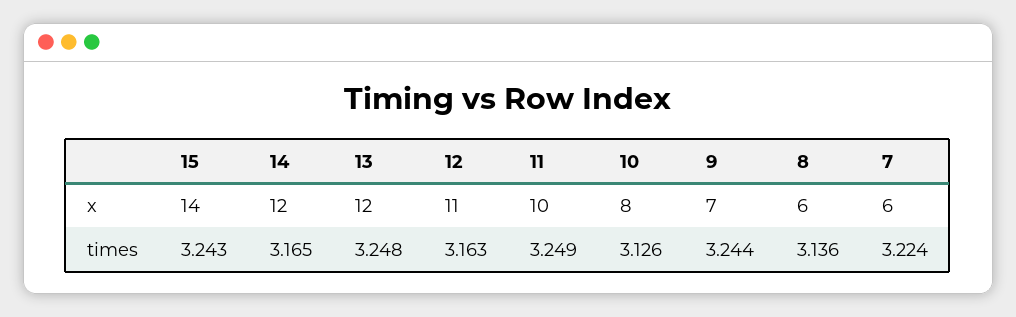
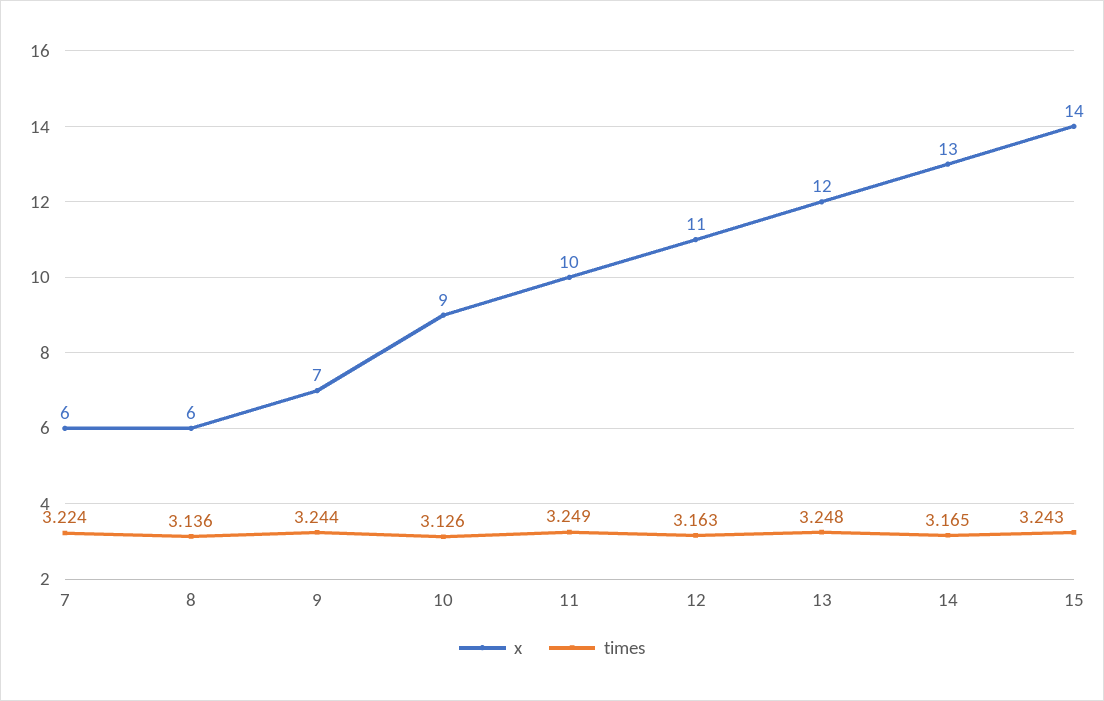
x, 14: 12 -> 13
x, 10: 8 -> 9

